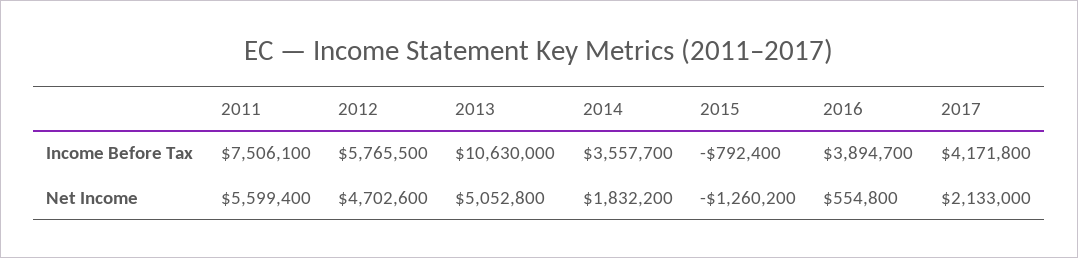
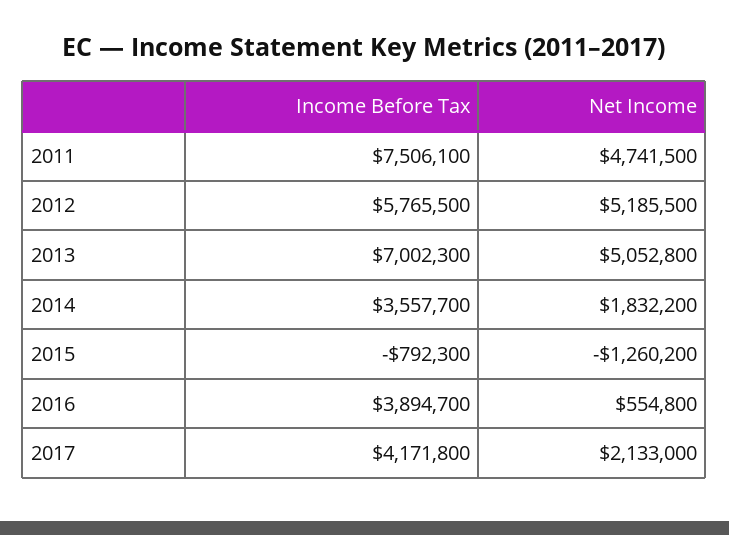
2013, Income Before Tax: 10630000 -> 7002300
2015, Income Before Tax: -792400 -> -792300
2011, Net Income: 5599400 -> 4741500
2012, Net Income: 4702600 -> 5185500

